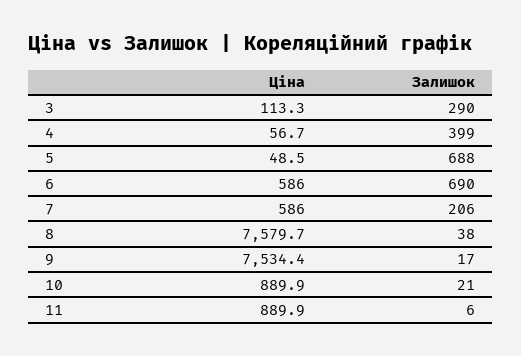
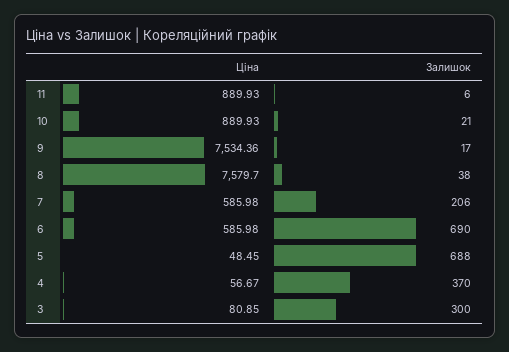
Ціна, 3: 113.3 -> 80.85
Залишок, 3: 290 -> 300
Залишок, 4: 399 -> 370

